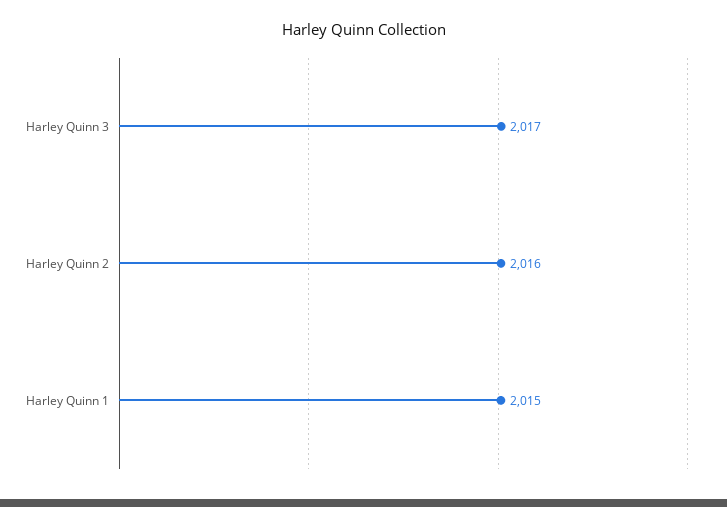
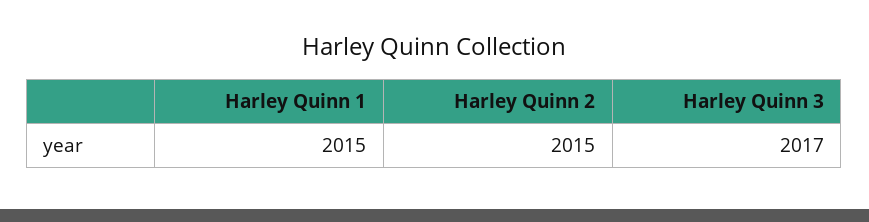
Harley Quinn 2: 2016 -> 2015

